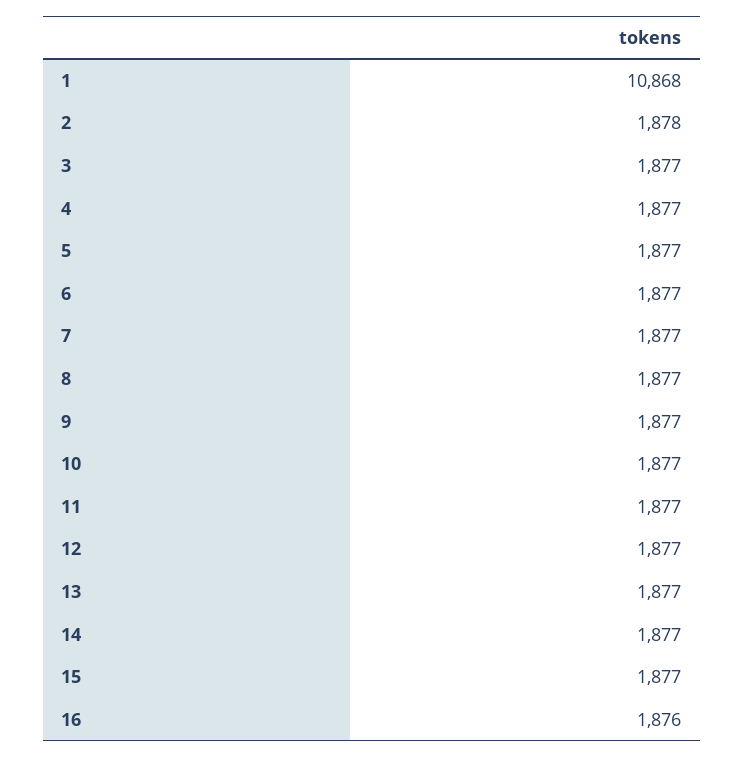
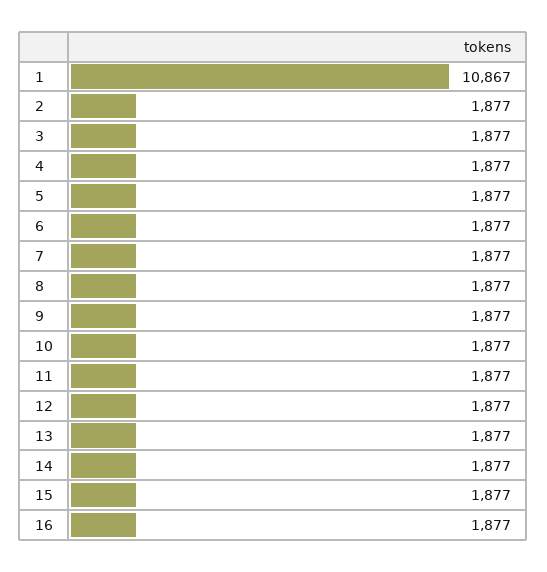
1: 10868 -> 10867
2: 1878 -> 1877
16: 1876 -> 1877

